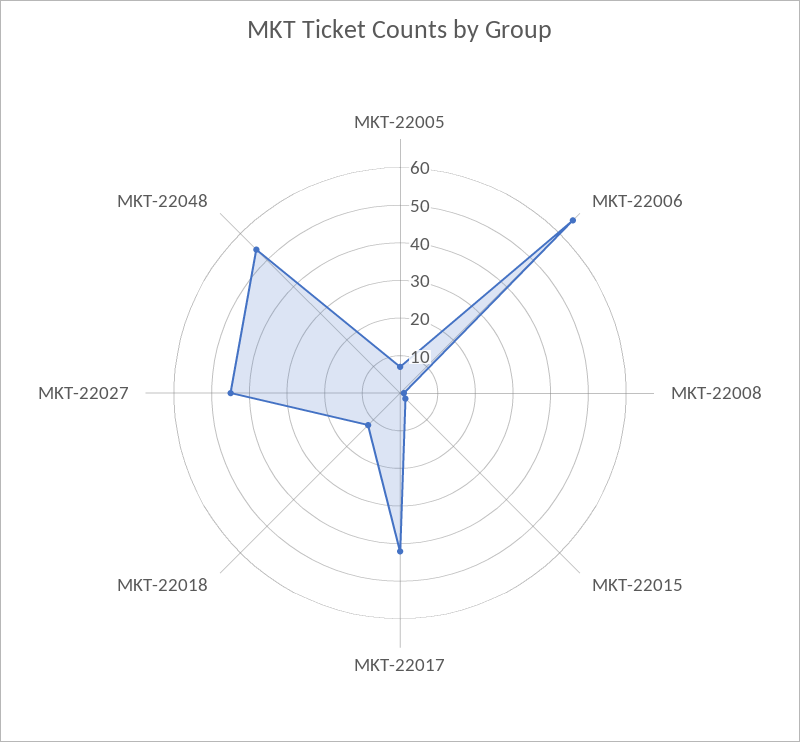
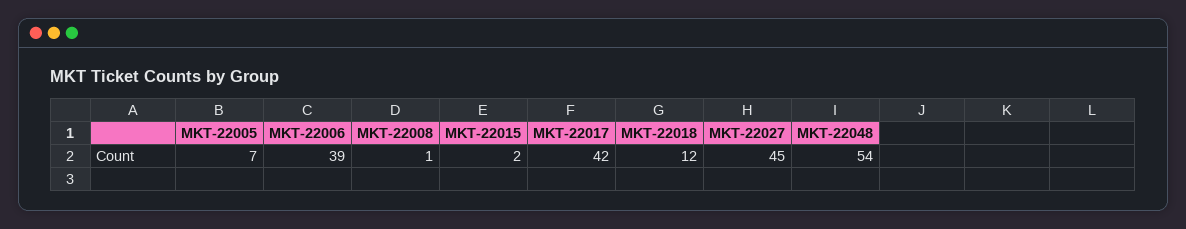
MKT-22006: 65 -> 39

